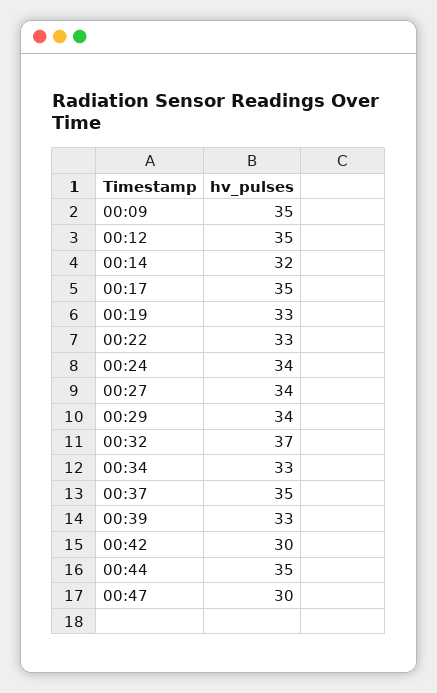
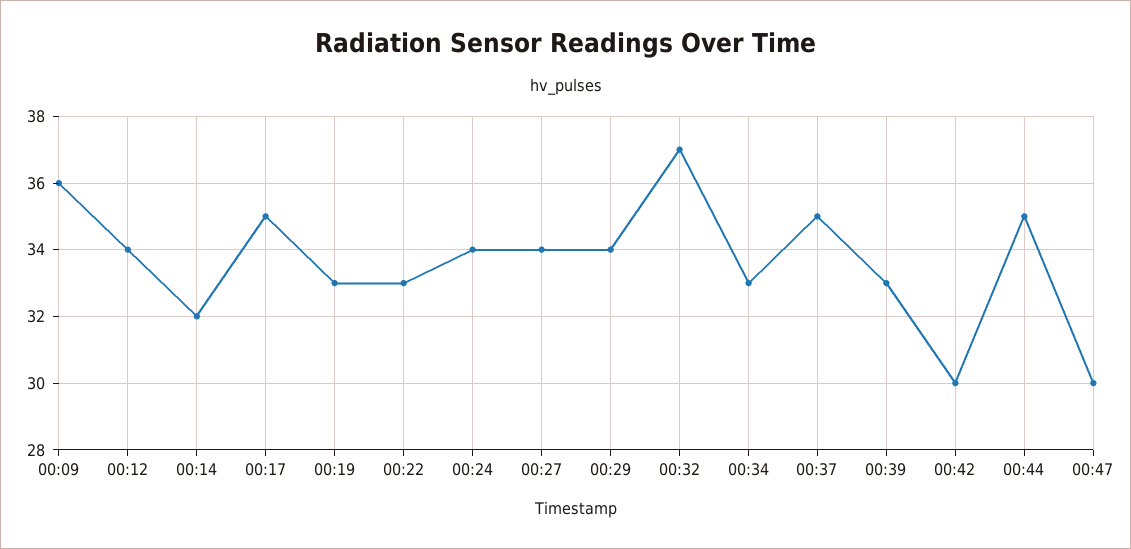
00:09: 35 -> 36
00:12: 35 -> 34

